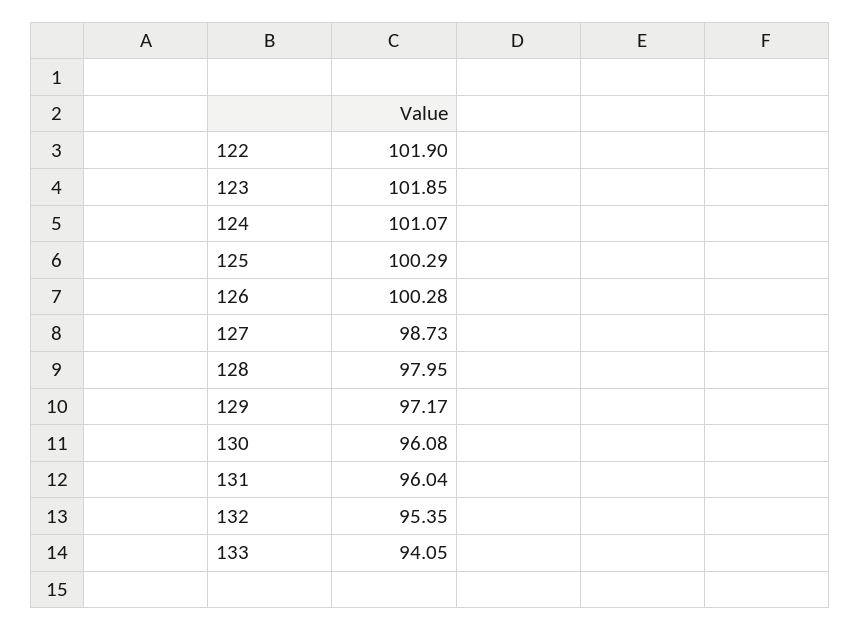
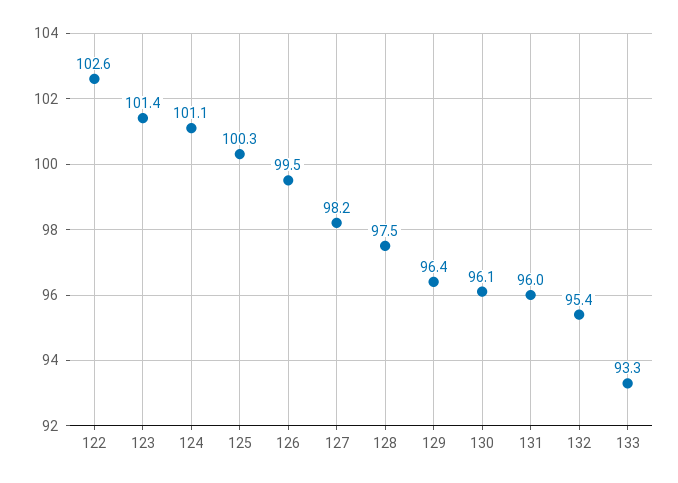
122: 101.9 -> 102.6
123: 101.85 -> 101.4
126: 100.28 -> 99.5
127: 98.73 -> 98.2
128: 97.95 -> 97.5
129: 97.17 -> 96.4
133: 94.05 -> 93.3

